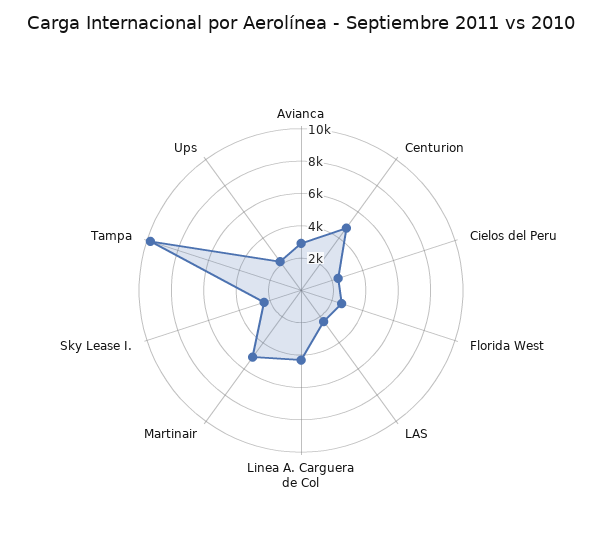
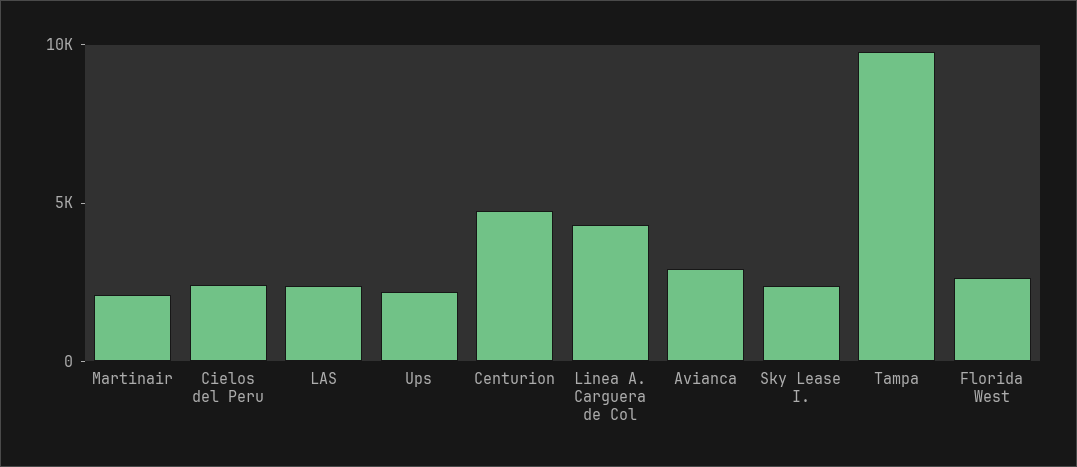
Martinair: 5000 -> 2000

